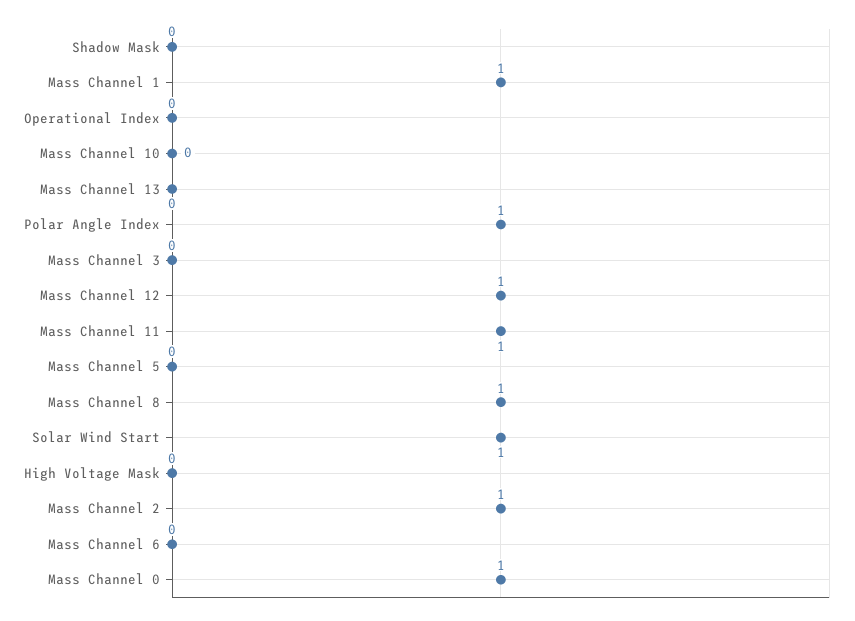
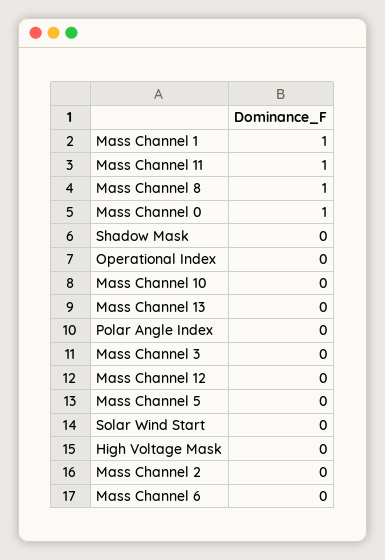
Polar Angle Index: 1 -> 0
Mass Channel 12: 1 -> 0
Solar Wind Start: 1 -> 0
Mass Channel 2: 1 -> 0

